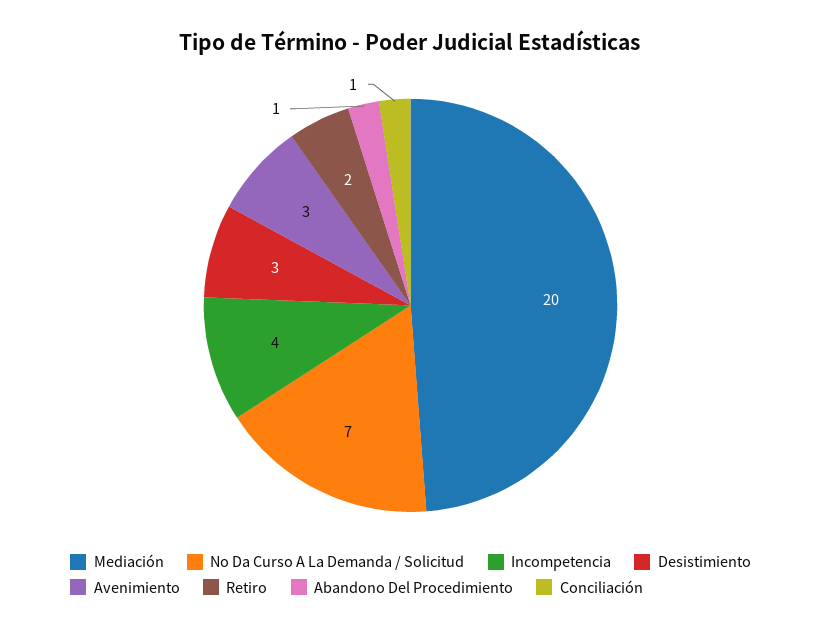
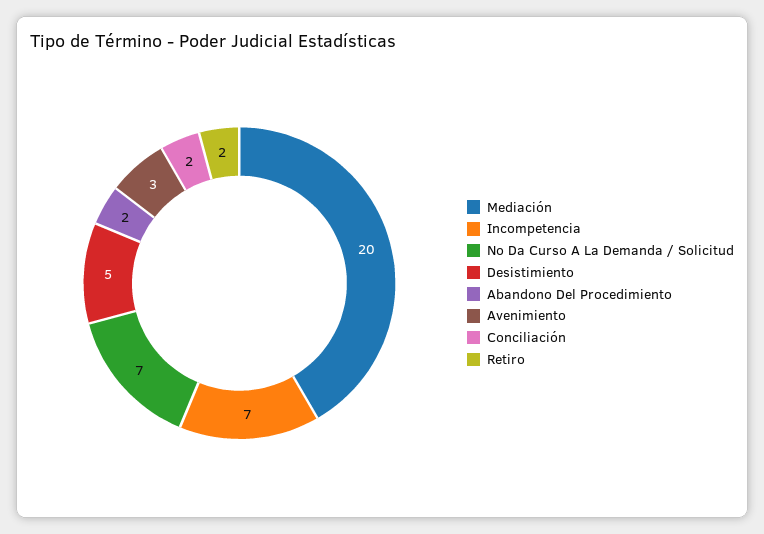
Incompetencia: 4 -> 7
Desistimiento: 3 -> 5
Abandono Del Procedimiento: 1 -> 2
Conciliación: 1 -> 2

